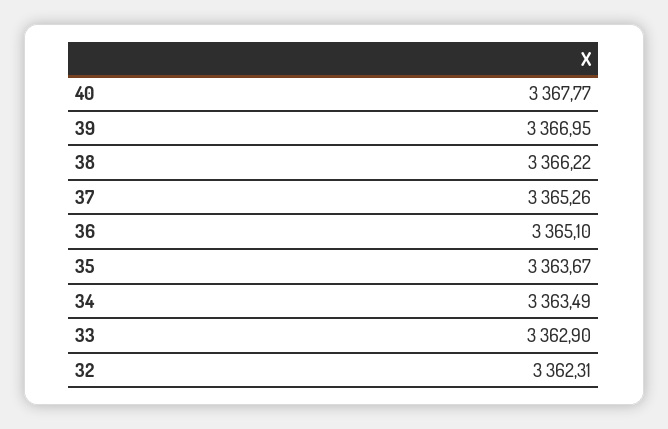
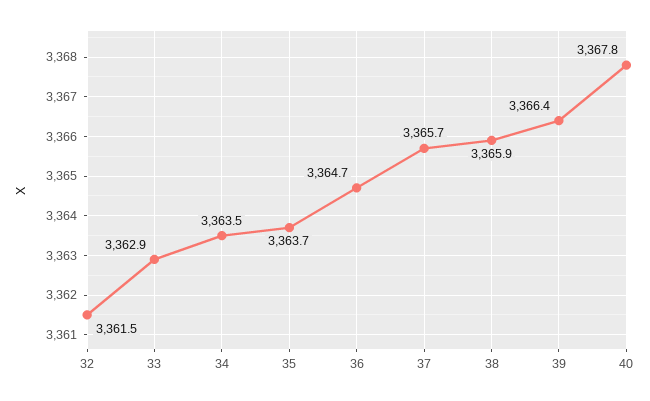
39: 3366.95 -> 3366.4
38: 3366.22 -> 3365.9
37: 3365.26 -> 3365.7
36: 3365.1 -> 3364.7
32: 3362.31 -> 3361.5

